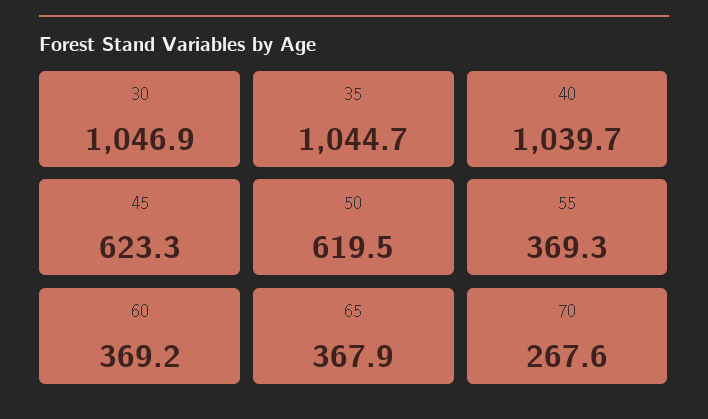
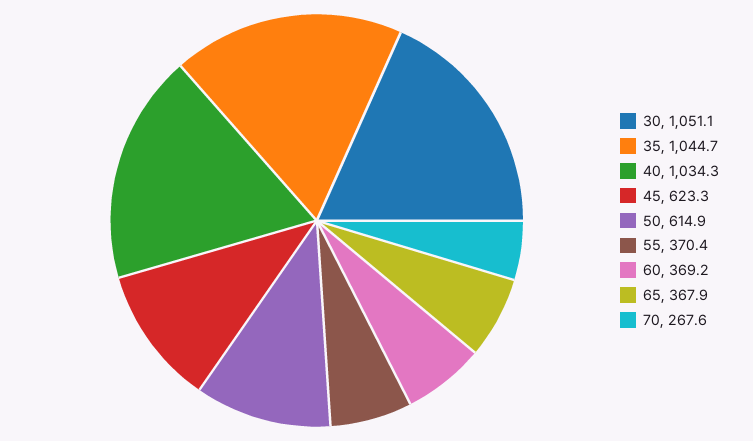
30: 1046.9 -> 1051.1
40: 1039.7 -> 1034.3
50: 619.5 -> 614.9
55: 369.3 -> 370.4

